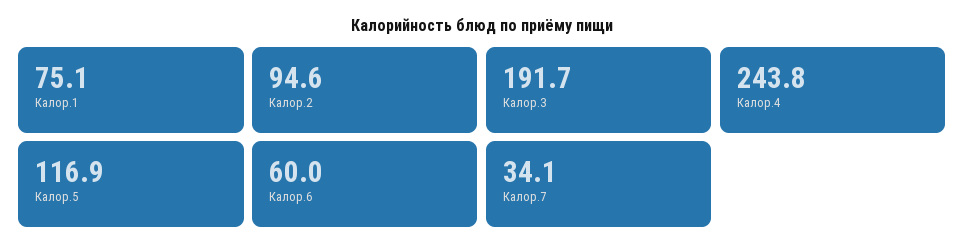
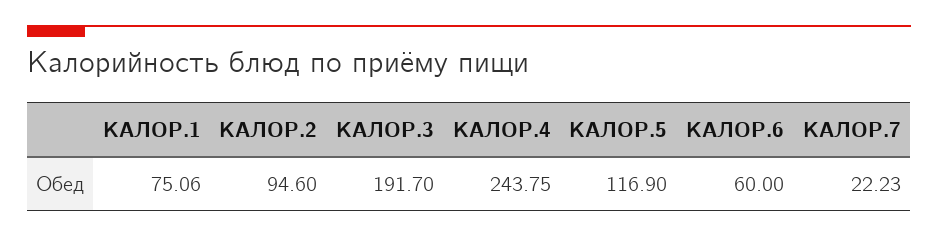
Калор.7: 34.1 -> 22.23

